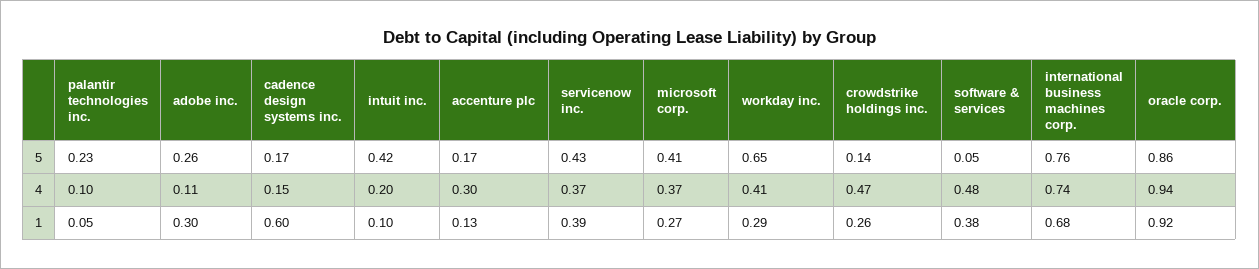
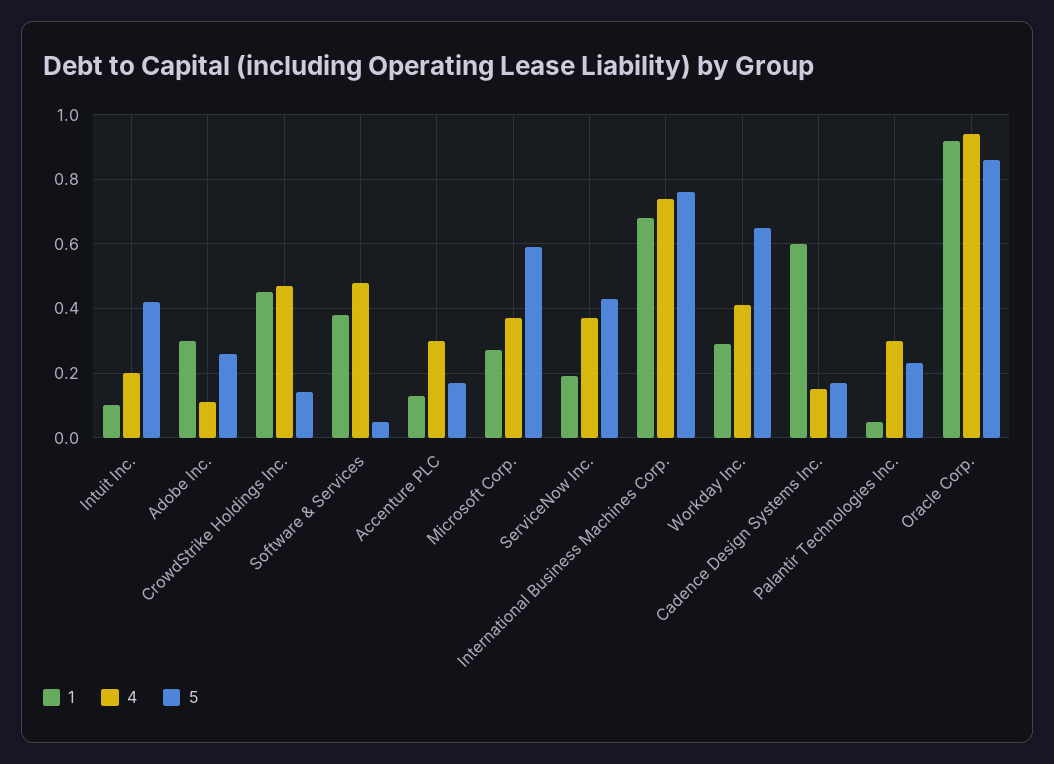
5, microsoft corp.: 0.41 -> 0.6
4, palantir technologies inc.: 0.1 -> 0.3
1, servicenow inc.: 0.39 -> 0.2
1, crowdstrike holdings inc.: 0.26 -> 0.45

